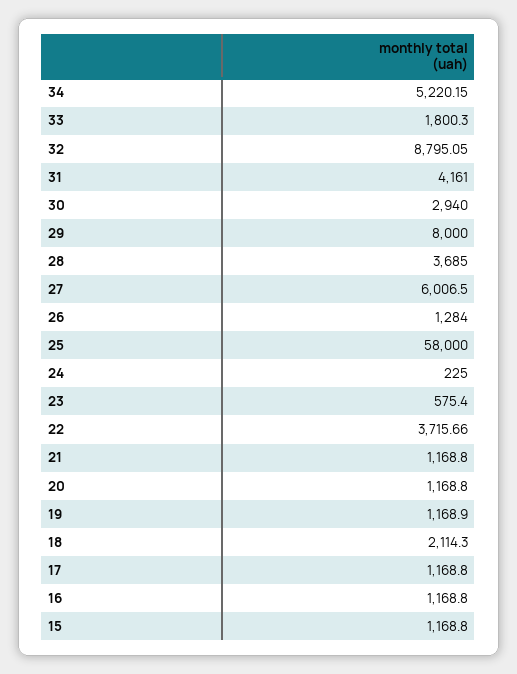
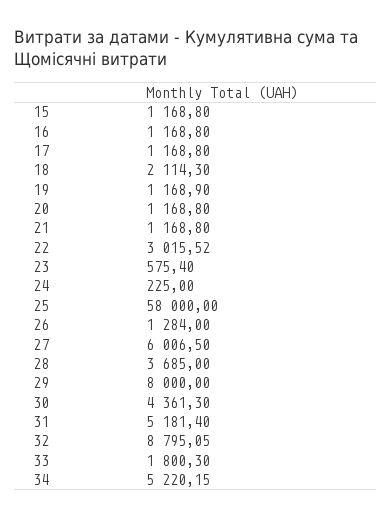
31: 4161 -> 5181.4
30: 2940 -> 4361.3
22: 3715.66 -> 3015.52

